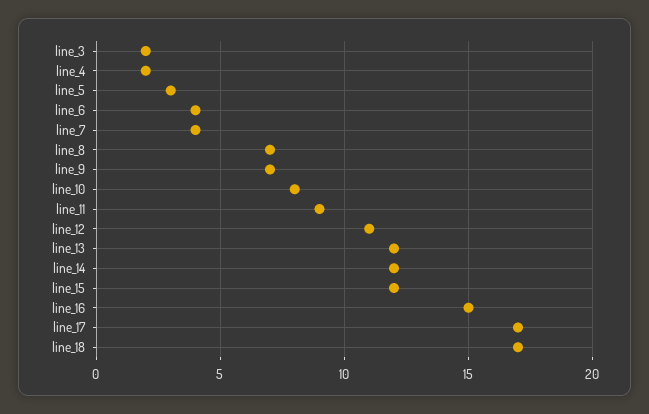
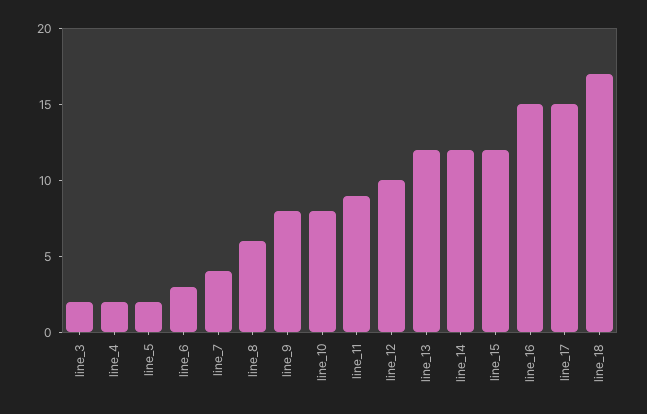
line_5: 3 -> 2
line_6: 4 -> 3
line_8: 7 -> 6
line_9: 7 -> 8
line_12: 11 -> 10
line_17: 17 -> 15

